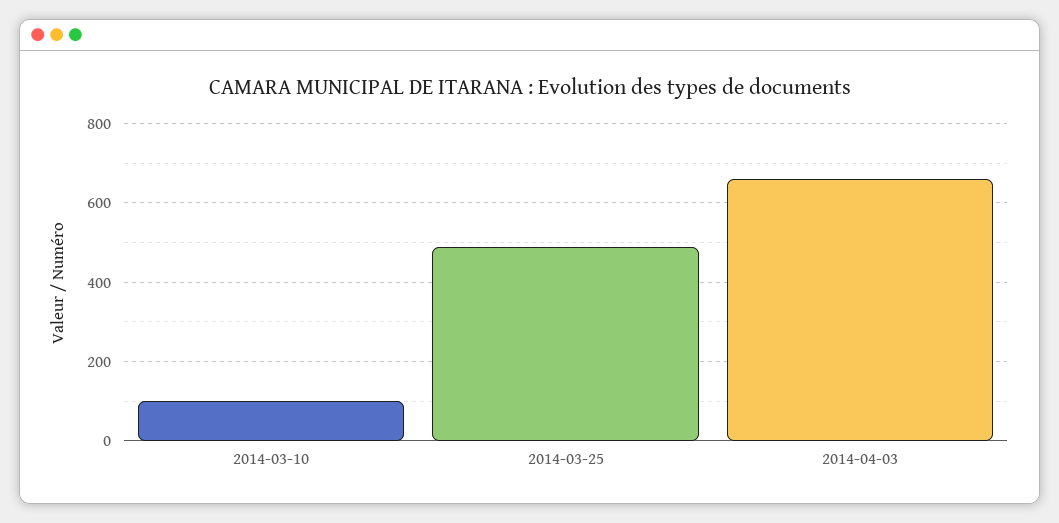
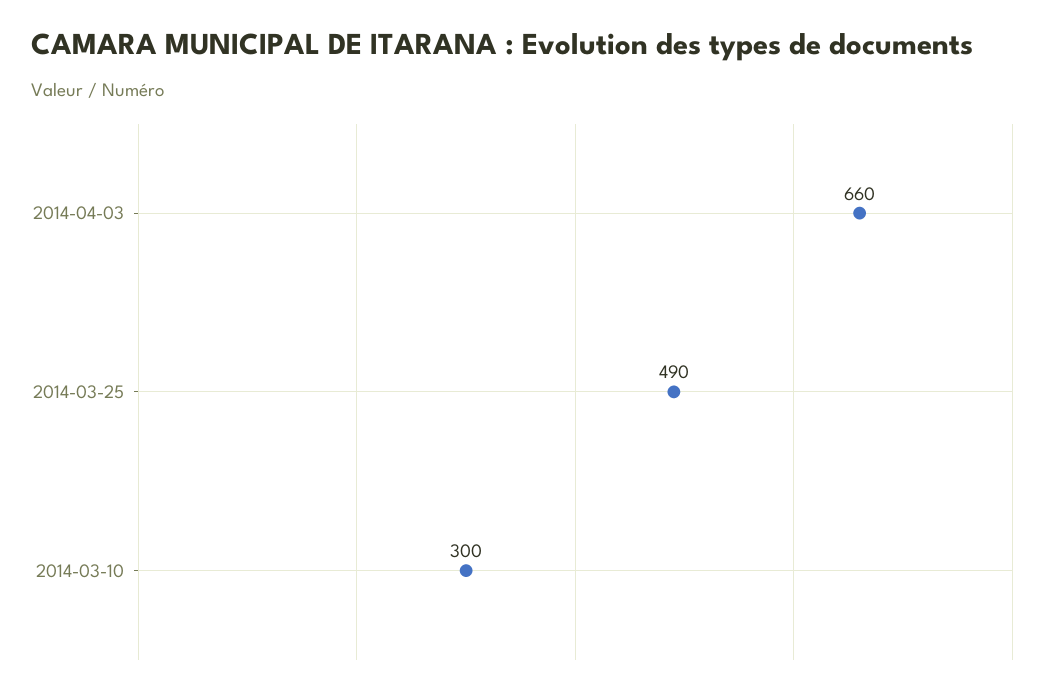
2014-03-10: 100 -> 300

